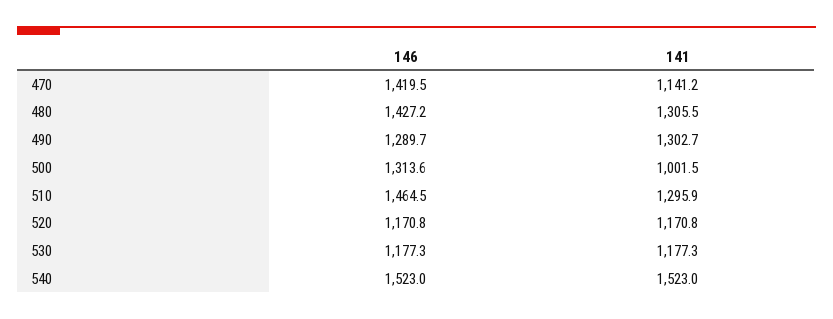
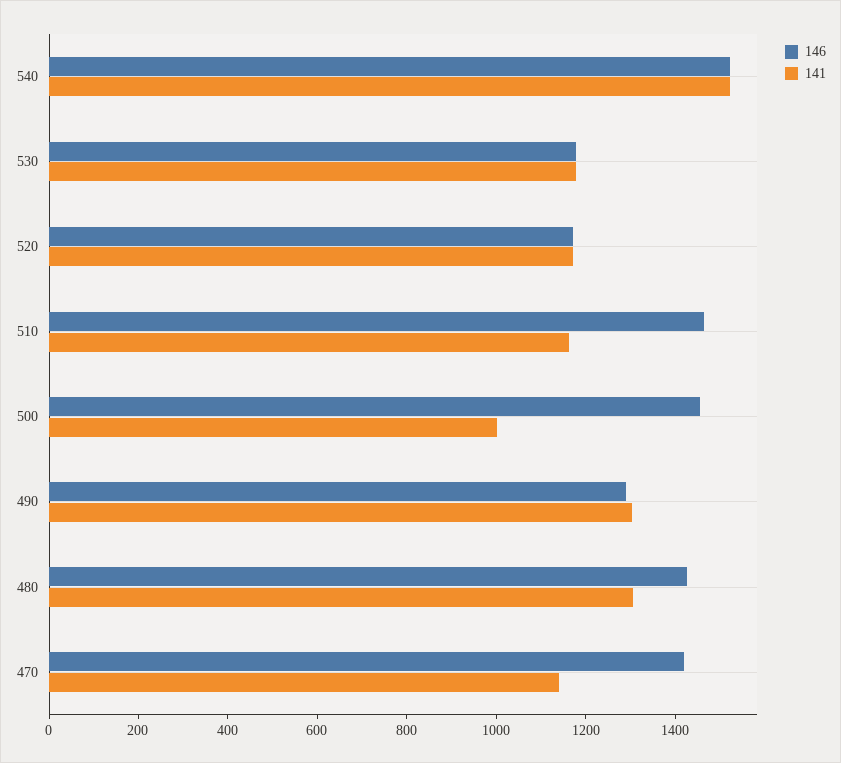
146, 500: 1313.6 -> 1450
141, 510: 1295.9 -> 1150

